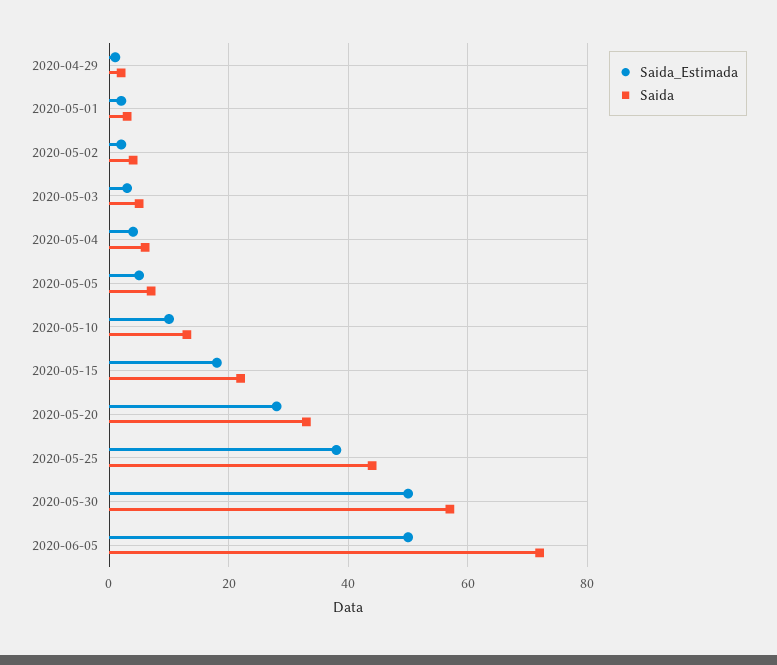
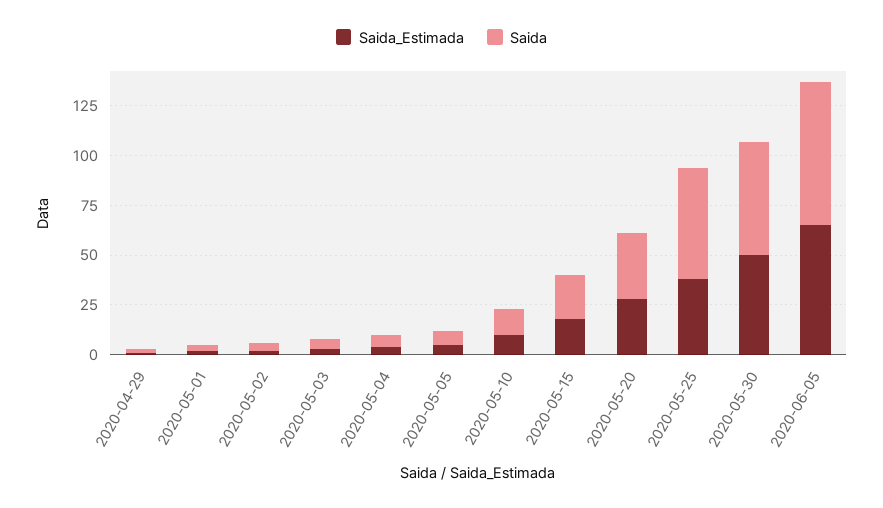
Saida, 2020-05-25: 45 -> 55
Saida_Estimada, 2020-06-05: 50 -> 65

